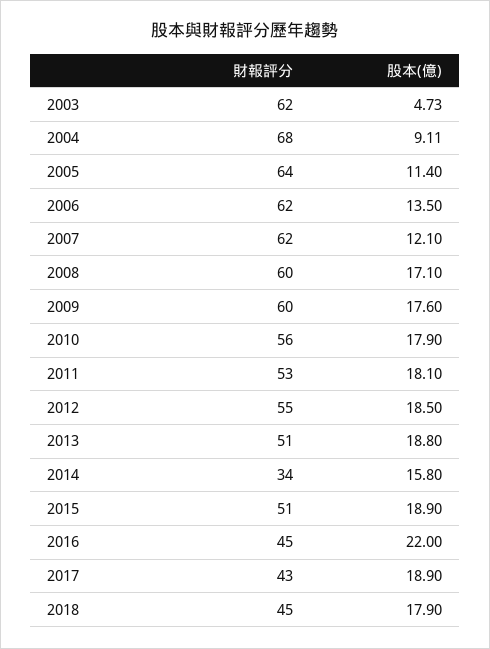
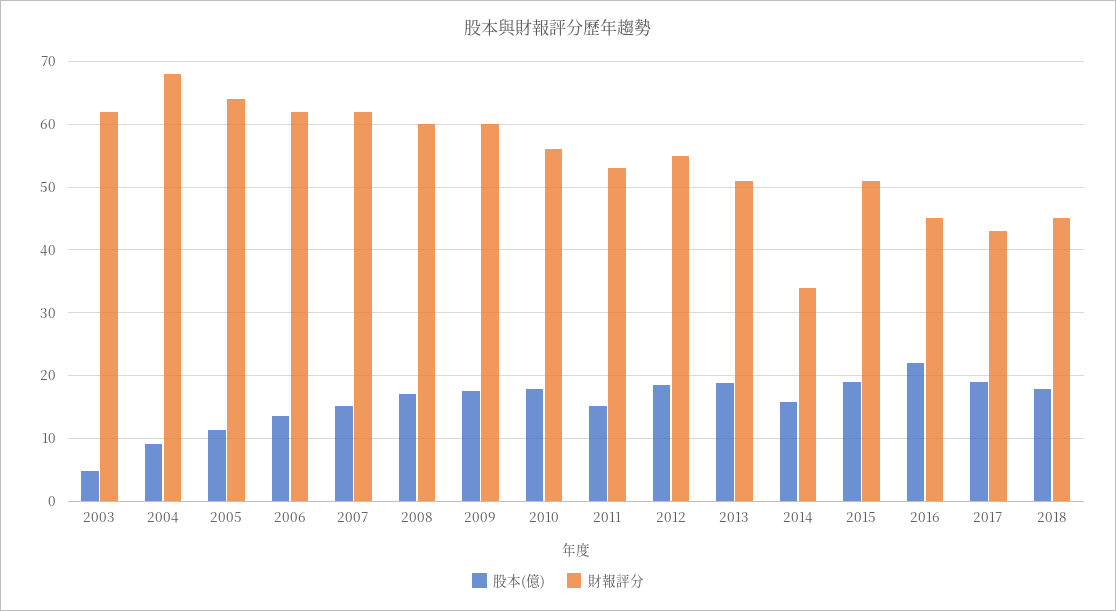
股本(億), 2007: 12.1 -> 15
股本(億), 2011: 18.1 -> 15

